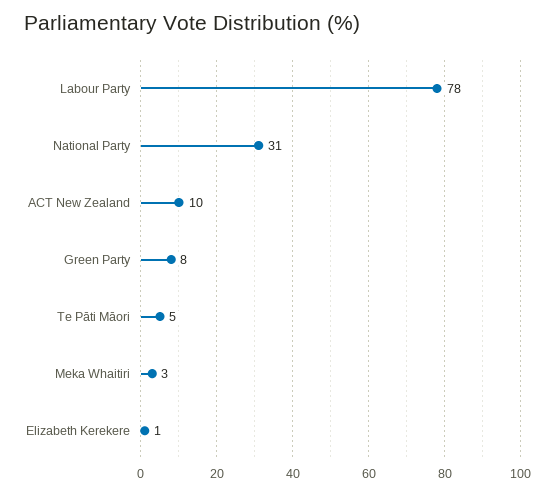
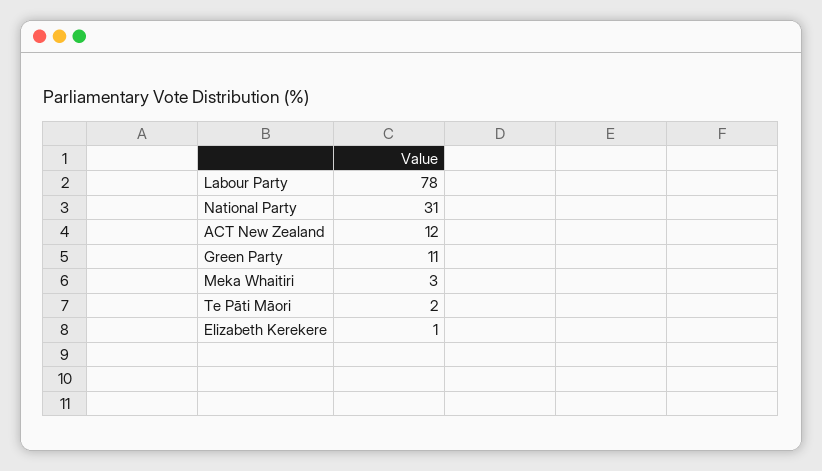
ACT New Zealand: 10 -> 12
Green Party: 8 -> 11
Te Pāti Māori: 5 -> 2

